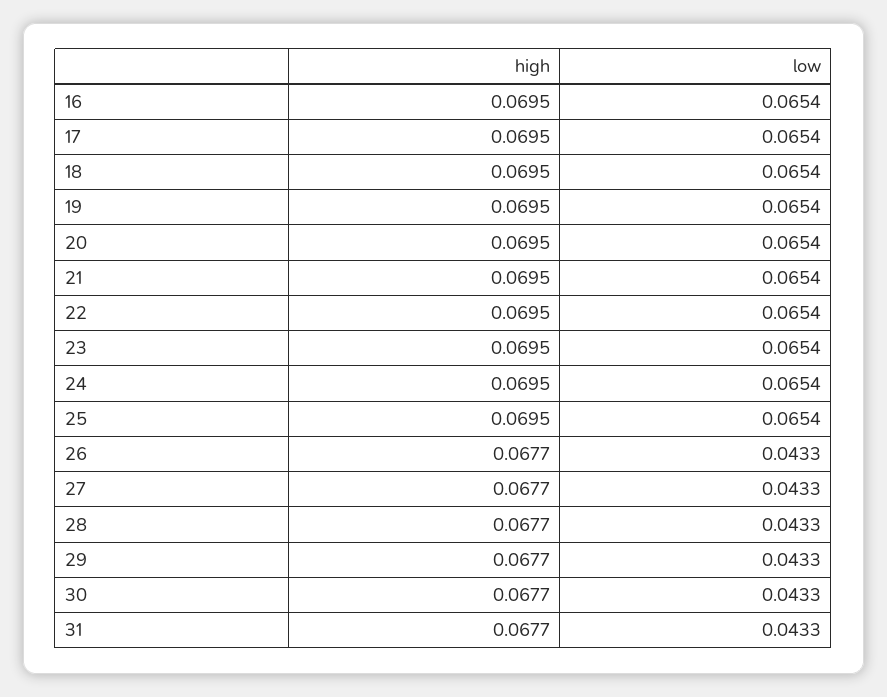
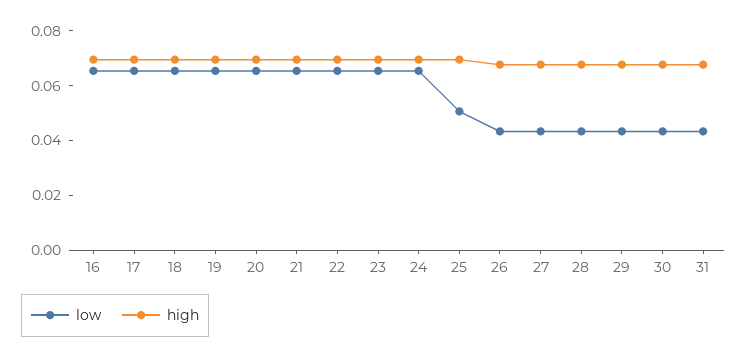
low, 25: 0.0654 -> 0.05

